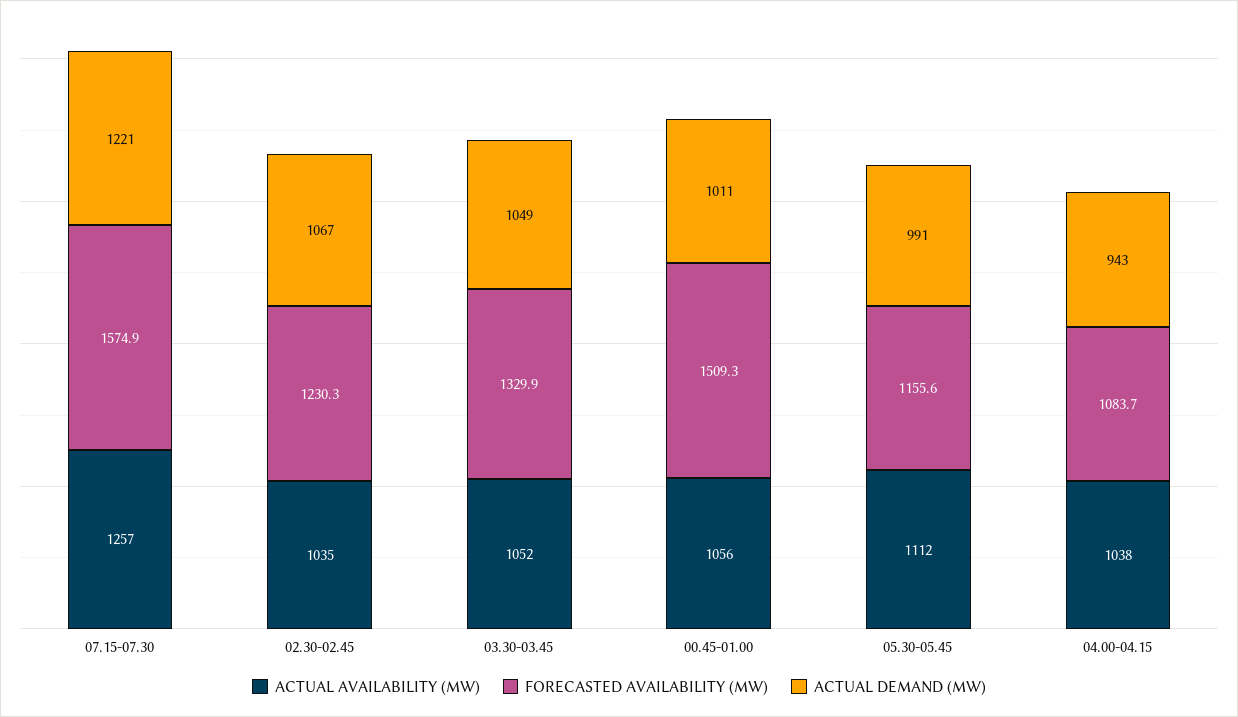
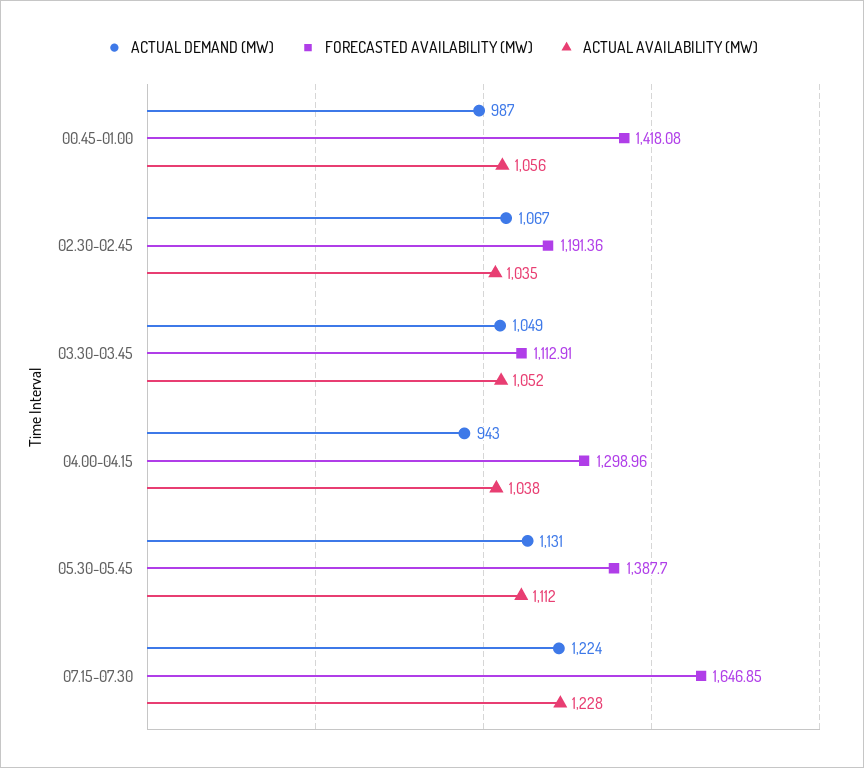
ACTUAL AVAILABILITY (MW), 07.15-07.30: 1257 -> 1228
FORECASTED AVAILABILITY (MW), 07.15-07.30: 1574.9 -> 1646.85
ACTUAL DEMAND (MW), 07.15-07.30: 1221 -> 1224
FORECASTED AVAILABILITY (MW), 02.30-02.45: 1230.3 -> 1191.36
FORECASTED AVAILABILITY (MW), 03.30-03.45: 1329.9 -> 1112.91
FORECASTED AVAILABILITY (MW), 00.45-01.00: 1509.3 -> 1418.08
ACTUAL DEMAND (MW), 00.45-01.00: 1011 -> 987
FORECASTED AVAILABILITY (MW), 05.30-05.45: 1155.6 -> 1387.7
ACTUAL DEMAND (MW), 05.30-05.45: 991 -> 1131
FORECASTED AVAILABILITY (MW), 04.00-04.15: 1083.7 -> 1298.96

